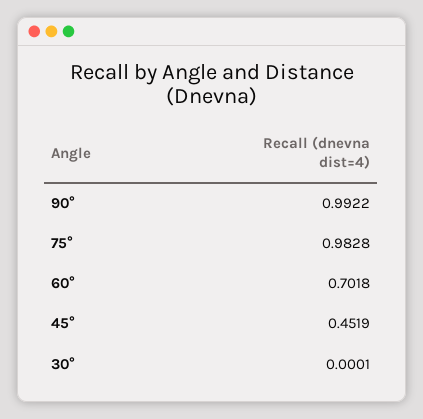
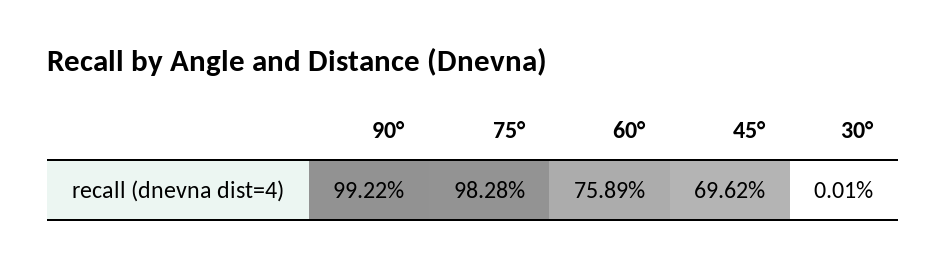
60°: 0.7018 -> 0.7589
45°: 0.4519 -> 0.6962

